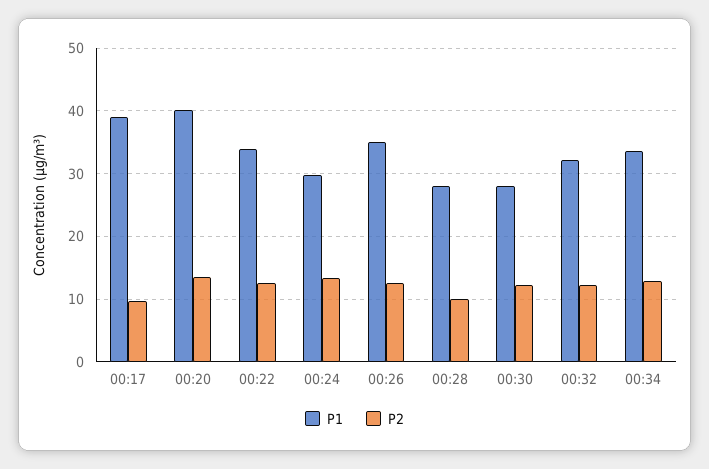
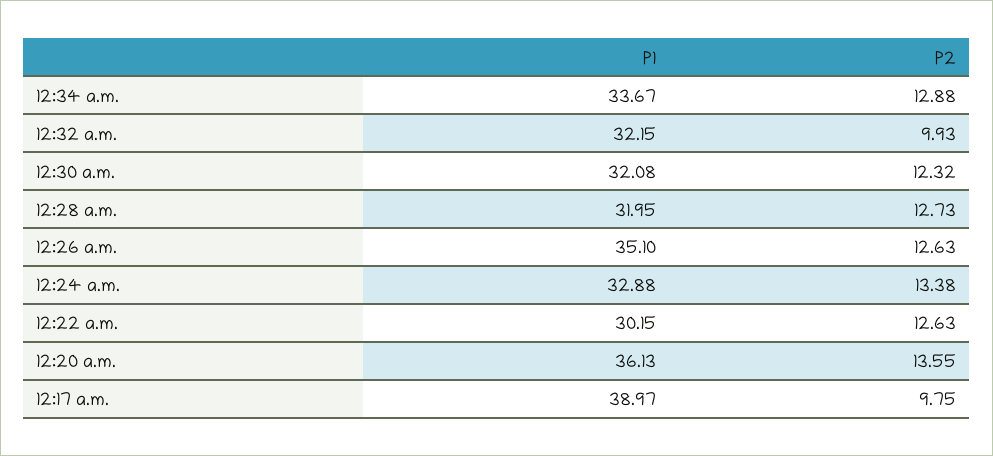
P1, 00:20: 40 -> 36.13
P1, 00:22: 34 -> 30.15
P1, 00:24: 30 -> 32.88
P1, 00:28: 28 -> 31.95
P2, 00:28: 10 -> 12.73
P1, 00:30: 28 -> 32.08
P2, 00:32: 12 -> 9.93

